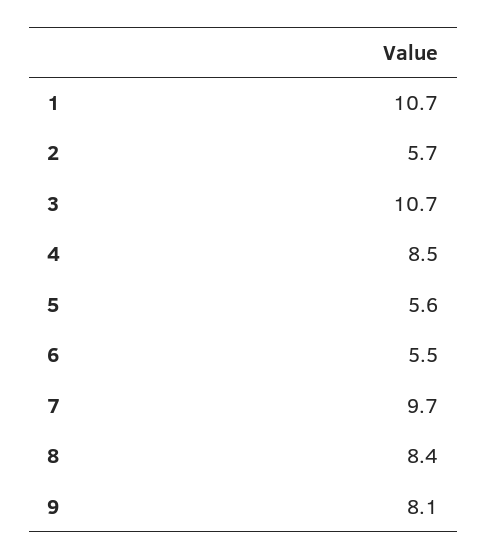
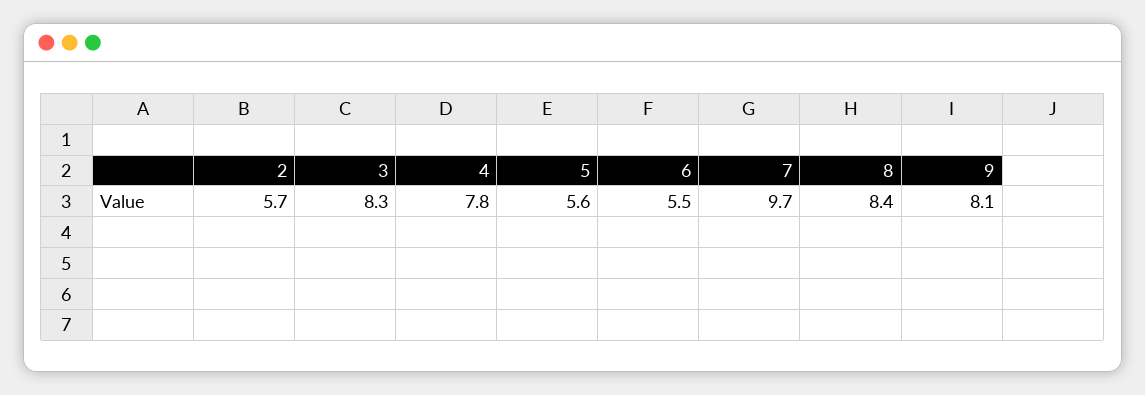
1: 10.7 -> none
3: 10.7 -> 8.3
4: 8.5 -> 7.8

